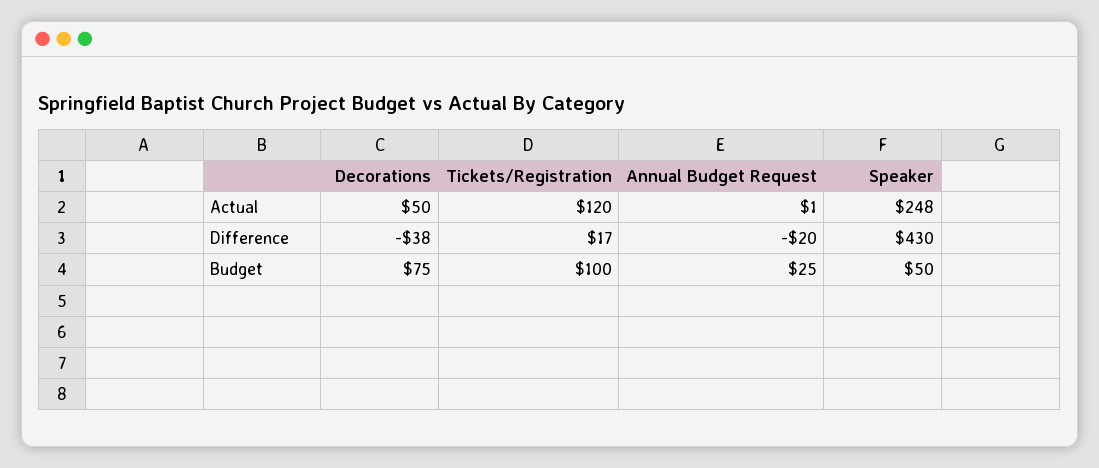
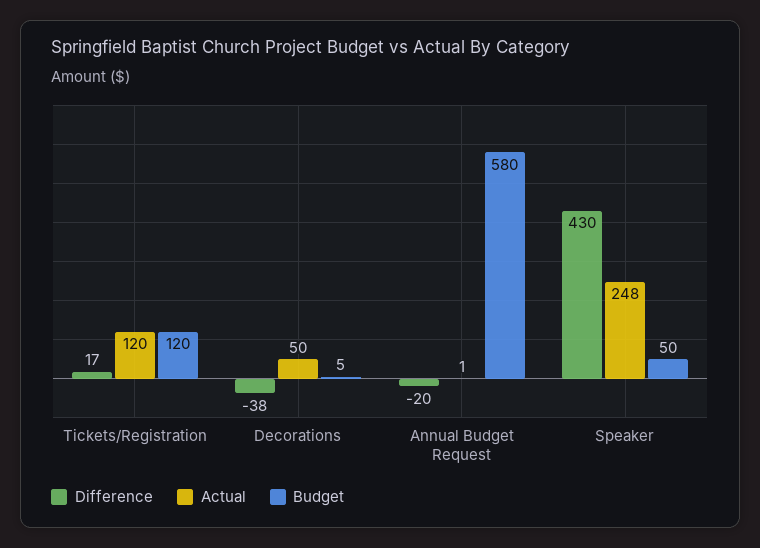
Budget, Decorations: 75 -> 5
Budget, Tickets/Registration: 100 -> 120
Budget, Annual Budget Request: 25 -> 580

